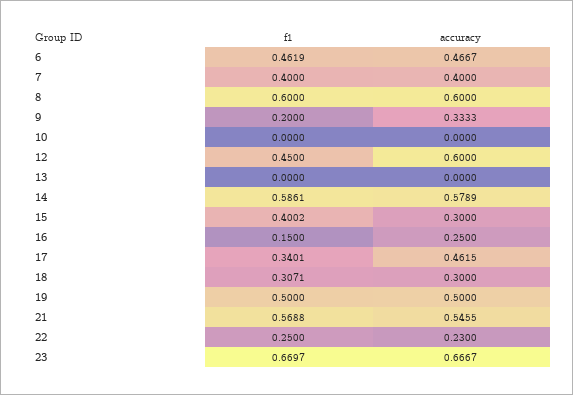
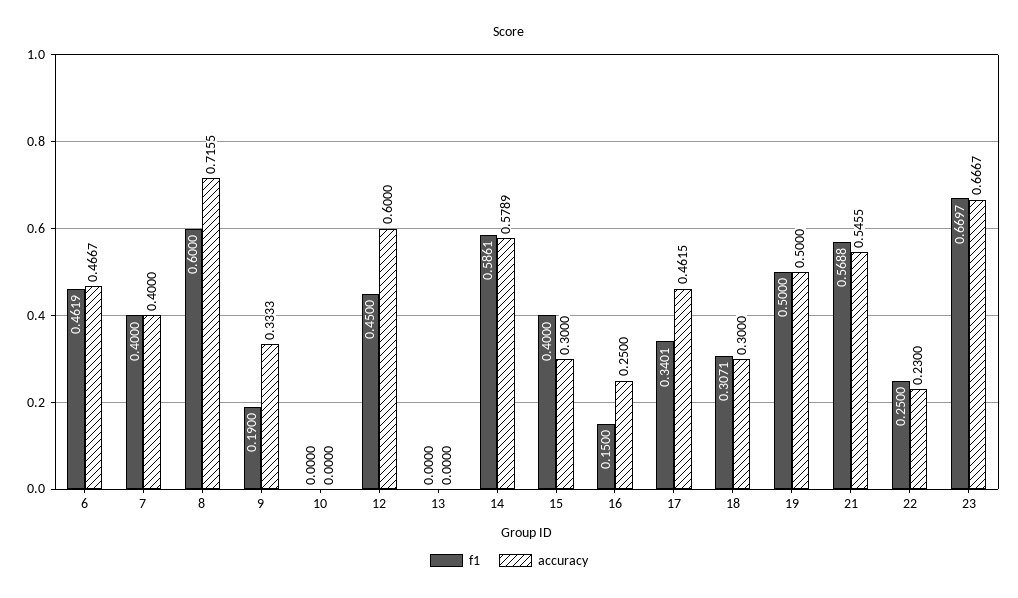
accuracy, 8: 0.6 -> 0.7155
f1, 9: 0.2 -> 0.19
f1, 15: 0.4002 -> 0.4

